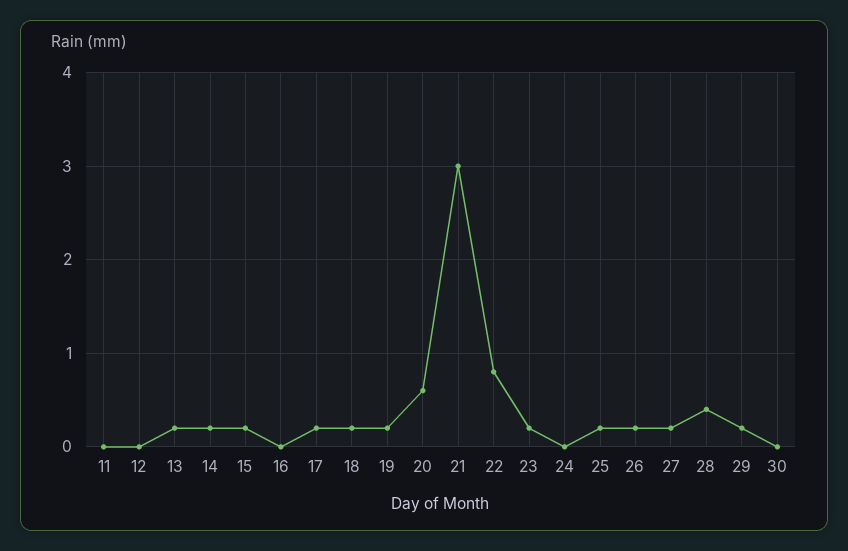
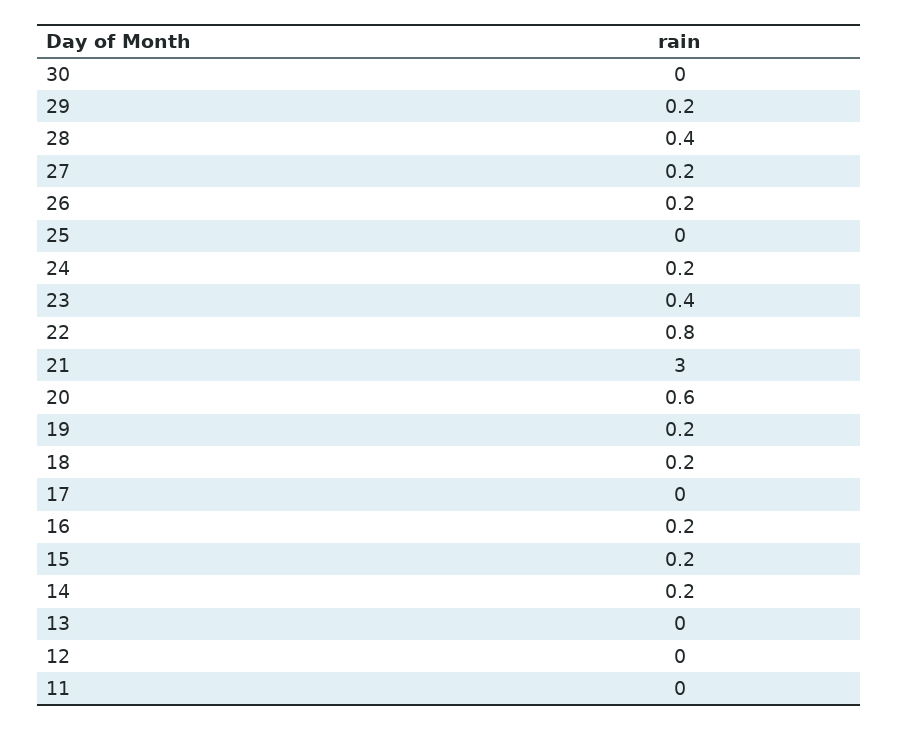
13: 0.2 -> 0
16: 0 -> 0.2
17: 0.2 -> 0
23: 0.2 -> 0.4
24: 0 -> 0.2
25: 0.2 -> 0

